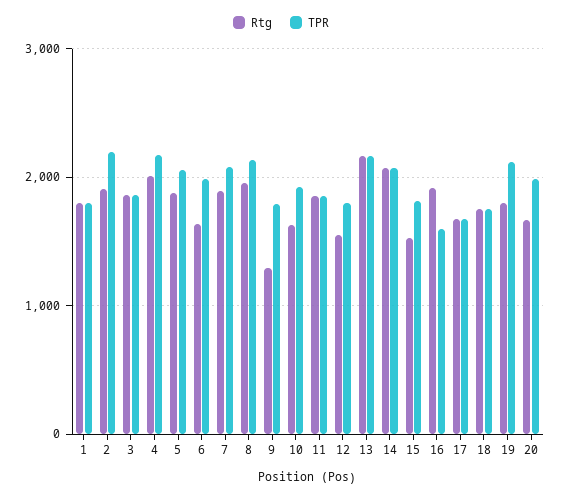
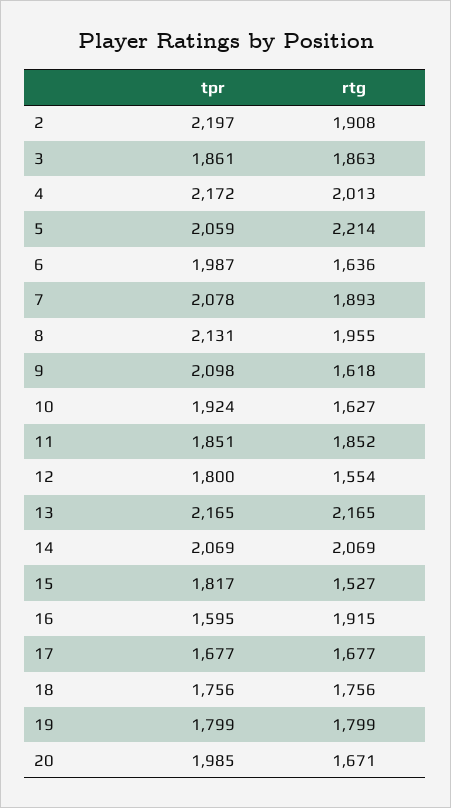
Rtg, 1: 1800 -> none
TPR, 1: 1800 -> none
Rtg, 5: 1900 -> 2214
Rtg, 9: 1300 -> 1618
TPR, 9: 1800 -> 2098
TPR, 19: 2100 -> 1799

